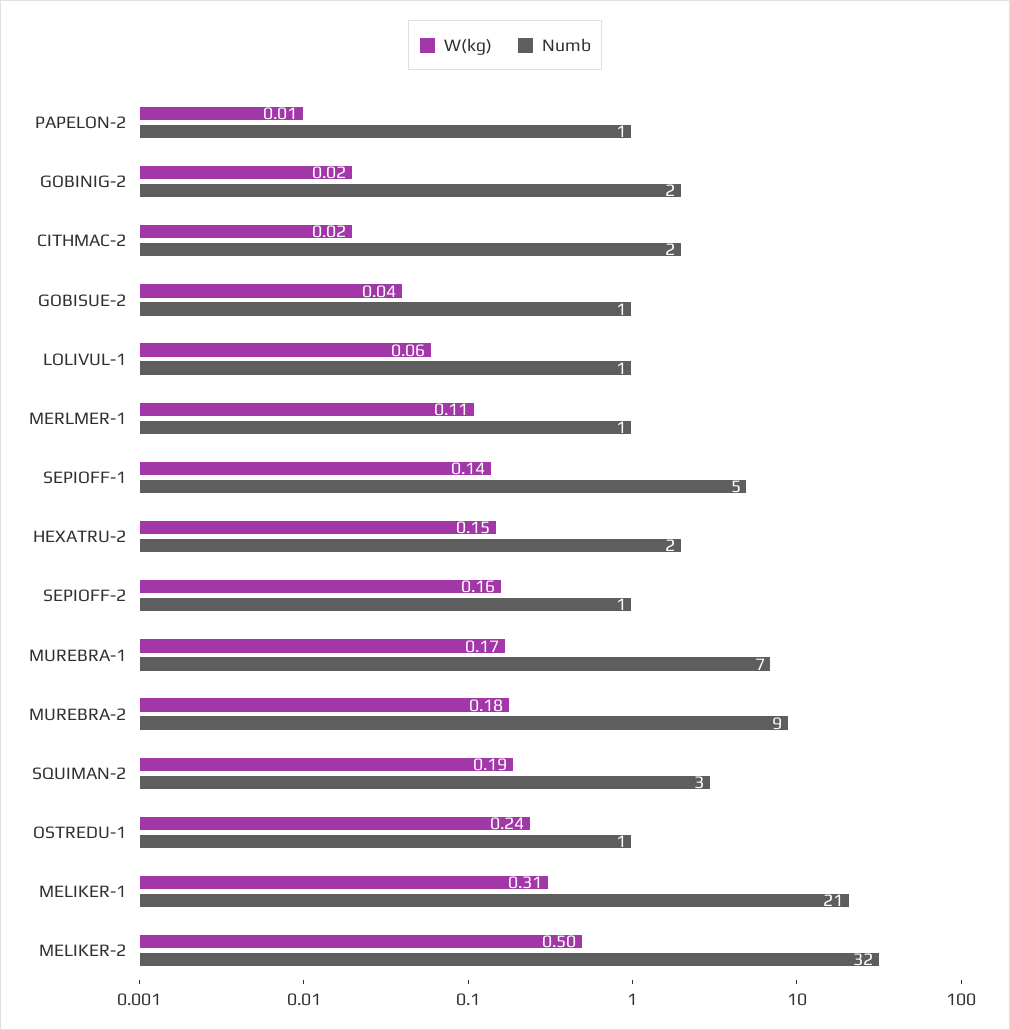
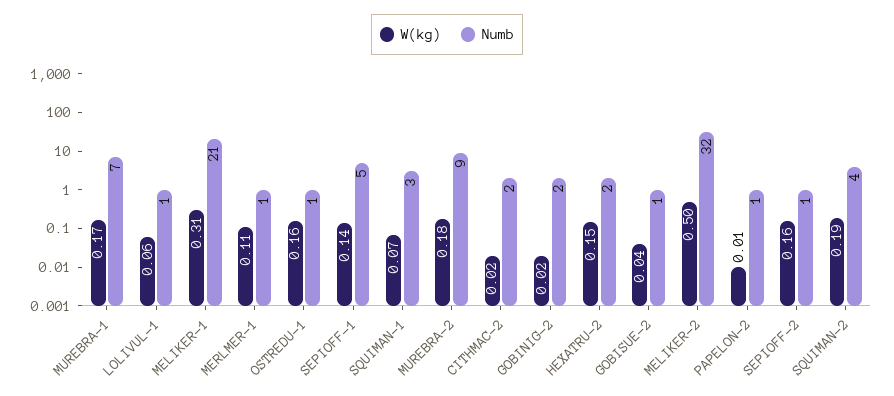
Numb, SQUIMAN-2: 3 -> 4
W(kg), OSTREDU-1: 0.24 -> 0.16
W(kg), SQUIMAN-1: none -> 0.07
Numb, SQUIMAN-1: none -> 3

